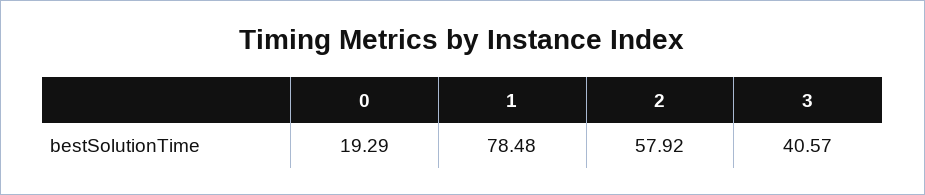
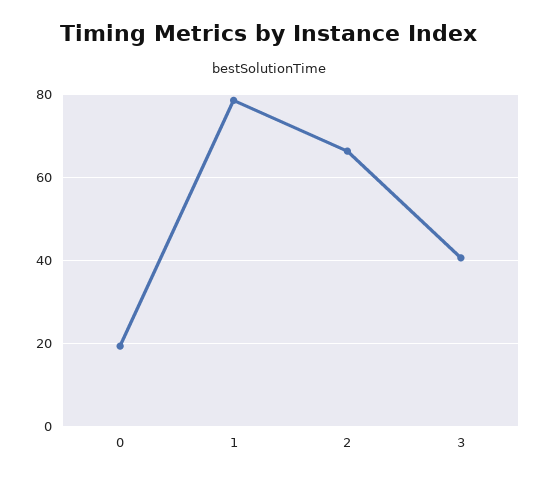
2: 57.92 -> 66

